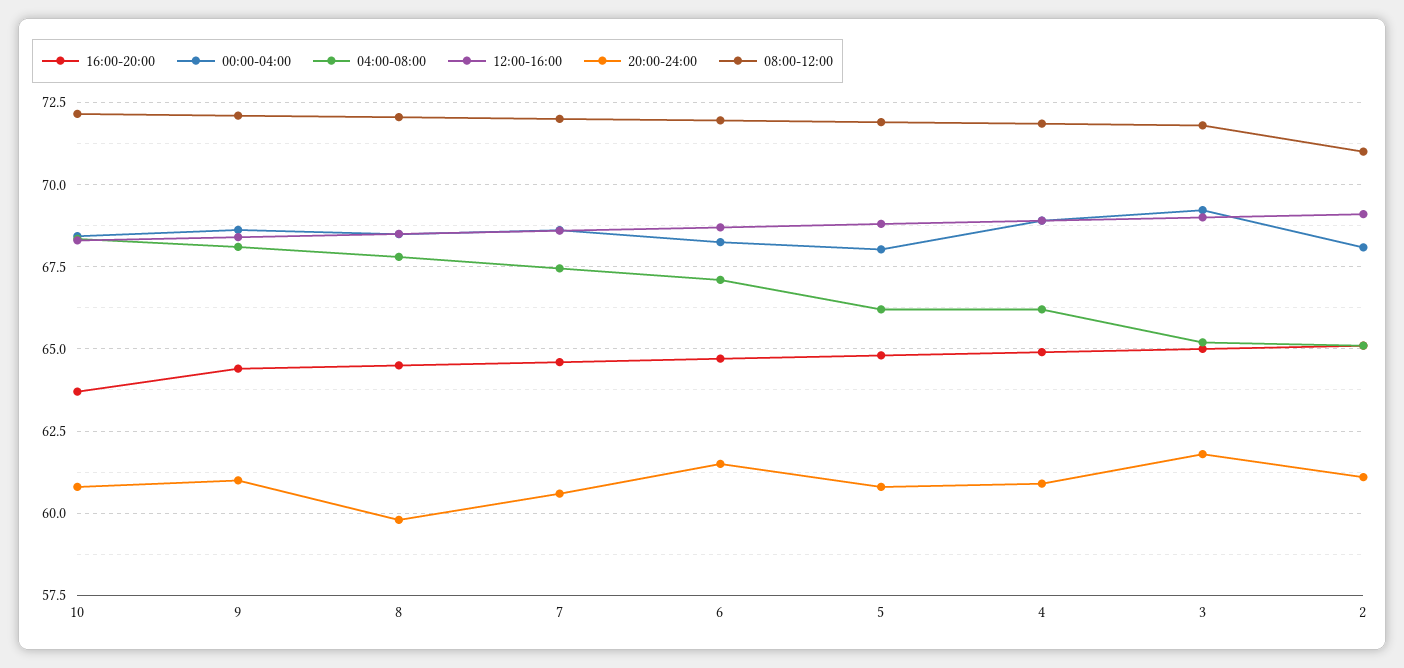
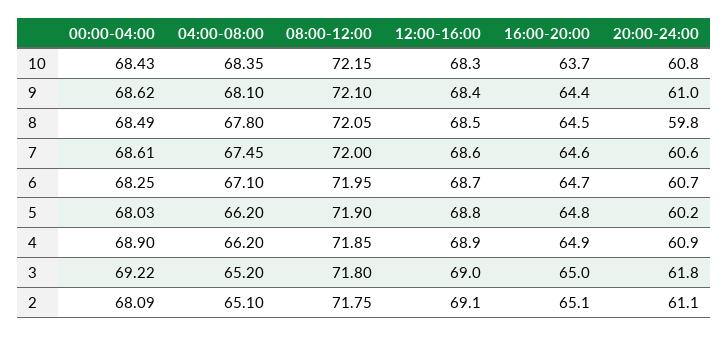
20:00-24:00, 6: 61.5 -> 60.7
20:00-24:00, 5: 60.75 -> 60.2
08:00-12:00, 2: 71 -> 71.75

